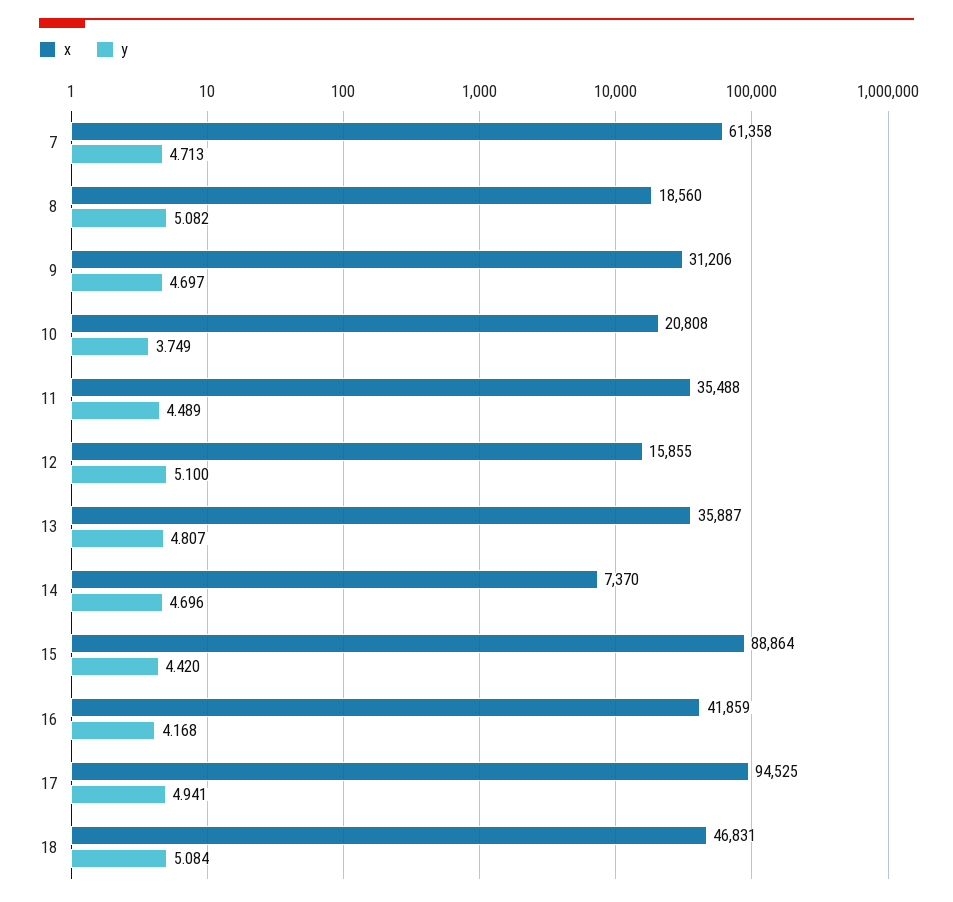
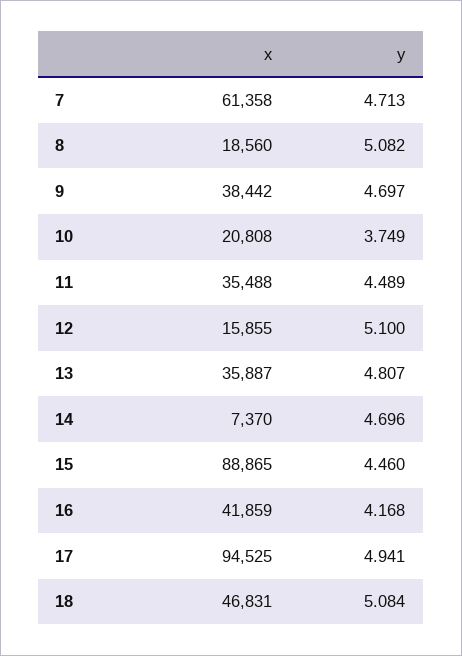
x, 9: 31206 -> 38442
x, 15: 88864 -> 88865
y, 15: 4.42 -> 4.46

